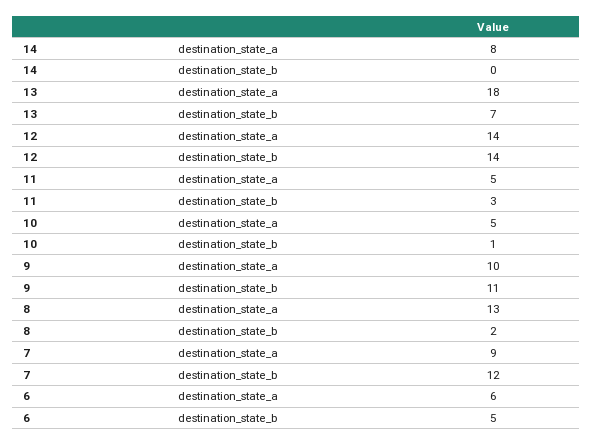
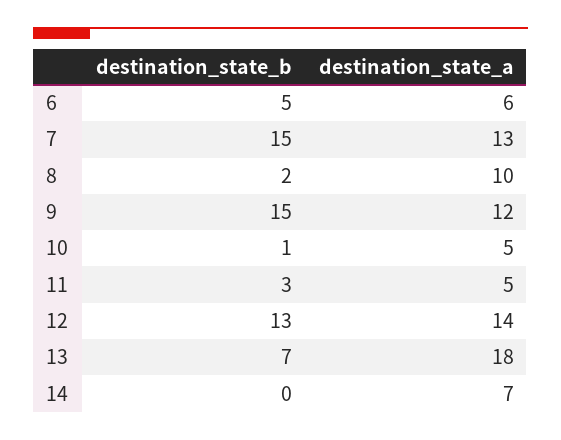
14, destination_state_a: 8 -> 7
12, destination_state_b: 14 -> 13
9, destination_state_a: 10 -> 12
9, destination_state_b: 11 -> 15
8, destination_state_a: 13 -> 10
7, destination_state_a: 9 -> 13
7, destination_state_b: 12 -> 15

